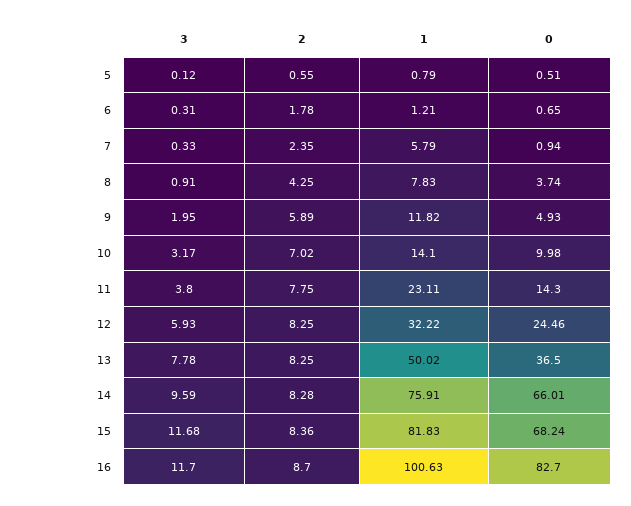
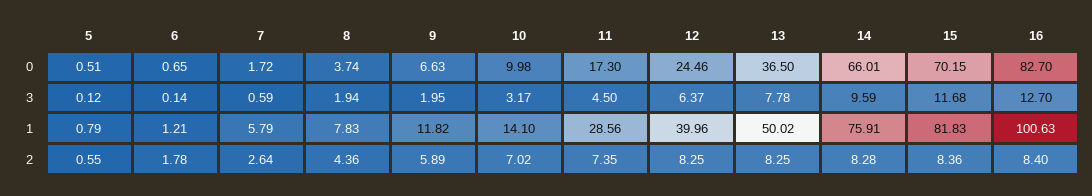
3, 6: 0.31 -> 0.14
3, 7: 0.33 -> 0.59
2, 7: 2.35 -> 2.64
0, 7: 0.94 -> 1.72
3, 8: 0.91 -> 1.94
2, 8: 4.25 -> 4.36
0, 9: 4.93 -> 6.63
3, 11: 3.8 -> 4.5
2, 11: 7.75 -> 7.35
1, 11: 23.11 -> 28.56
0, 11: 14.3 -> 17.3
3, 12: 5.93 -> 6.37
1, 12: 32.22 -> 39.96
0, 15: 68.24 -> 70.15
3, 16: 11.7 -> 12.7
2, 16: 8.7 -> 8.4

